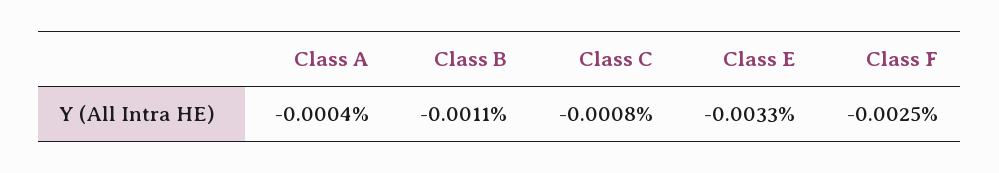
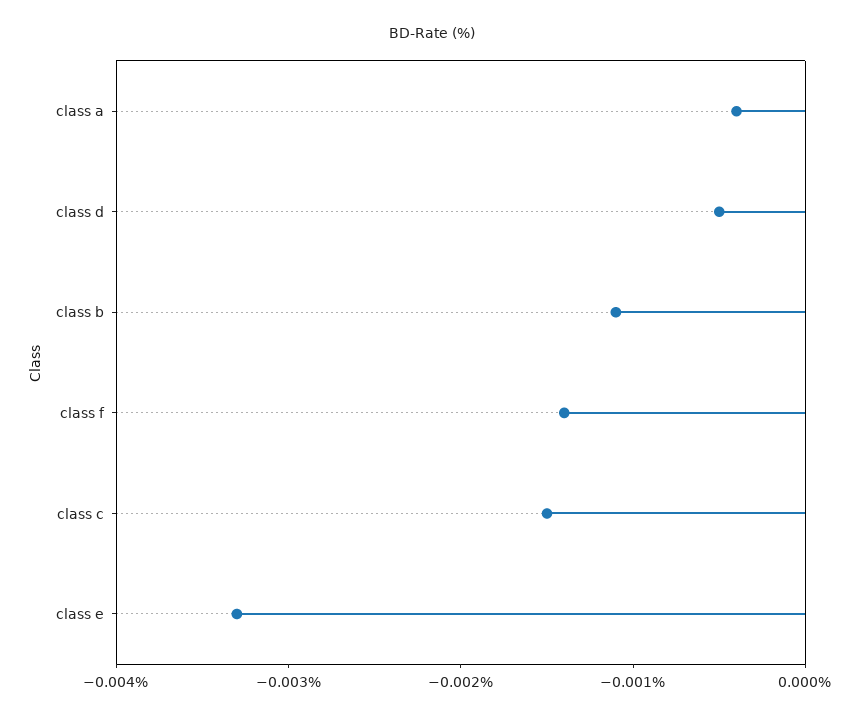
Class C: -0.0008 -> -0.0015
Class F: -0.0025 -> -0.0014
class d: none -> -0.0005

